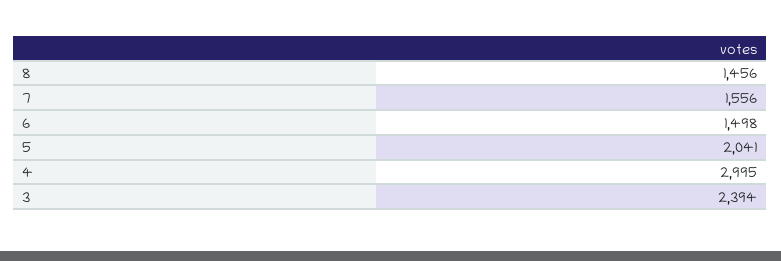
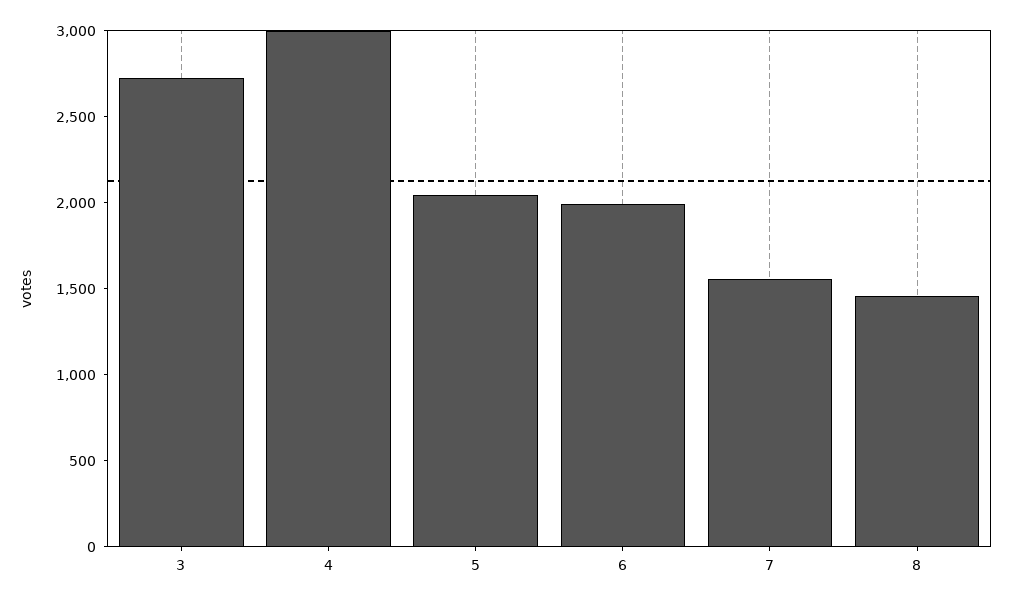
6: 1498 -> 2000
3: 2394 -> 2700

